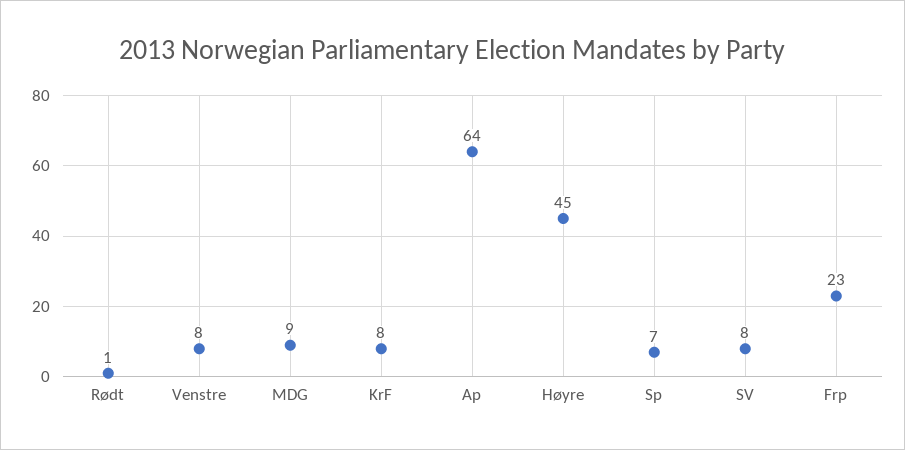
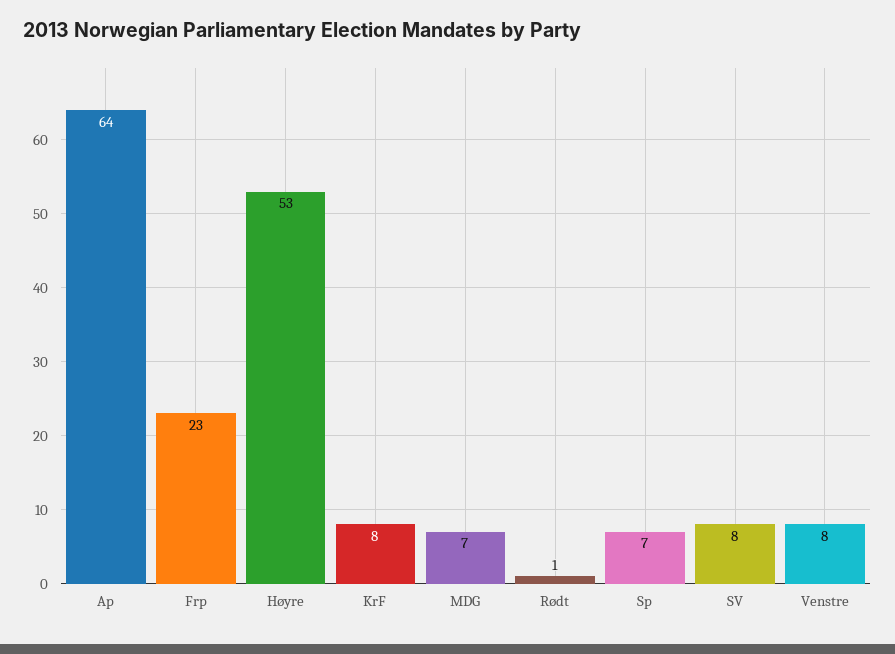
MDG: 9 -> 7
Høyre: 45 -> 53

